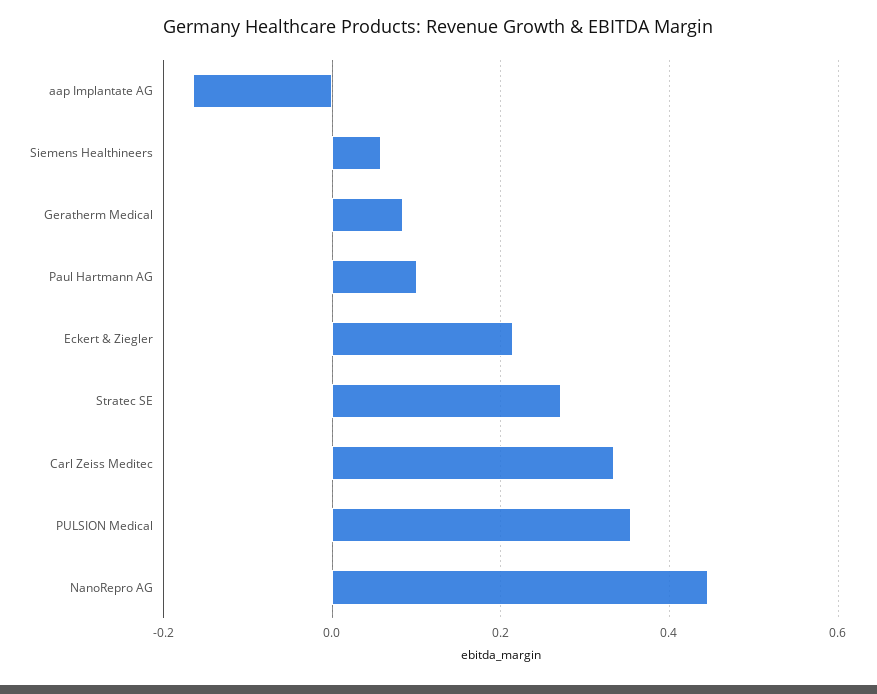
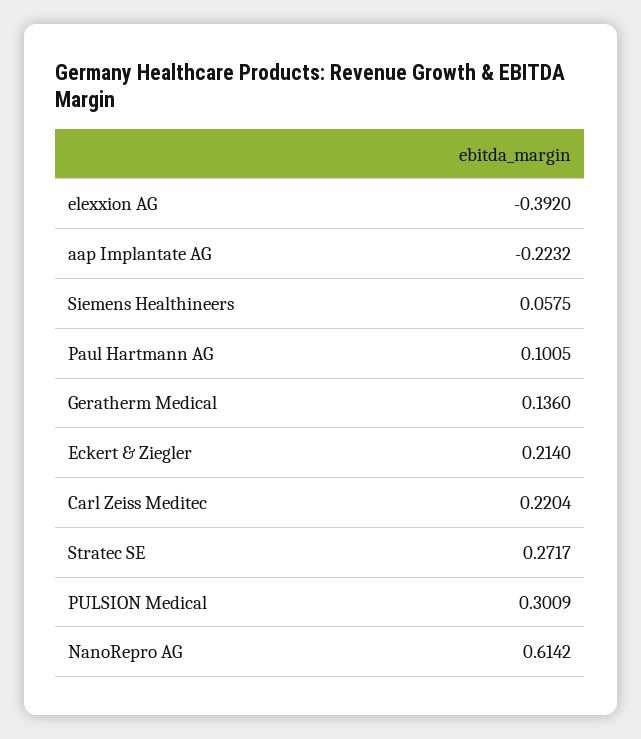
aap Implantate AG: -0.16 -> -0.2232
Geratherm Medical: 0.08 -> 0.136
Carl Zeiss Meditec: 0.34 -> 0.2204
PULSION Medical: 0.36 -> 0.3009
NanoRepro AG: 0.44 -> 0.6142
elexxion AG: none -> -0.392

